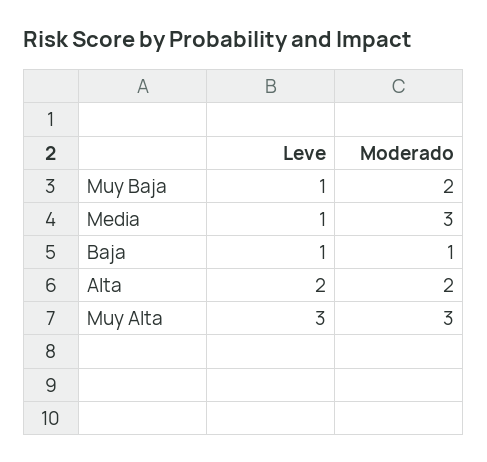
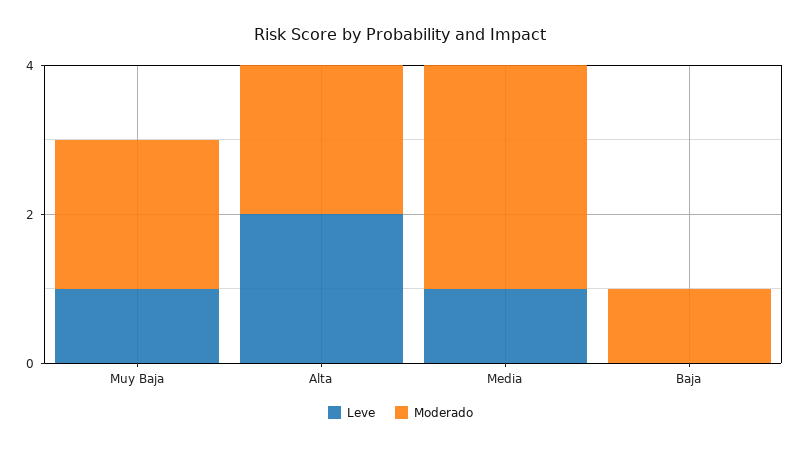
Leve, Baja: 1 -> 0
Leve, Muy Alta: 3 -> none
Moderado, Muy Alta: 3 -> none

